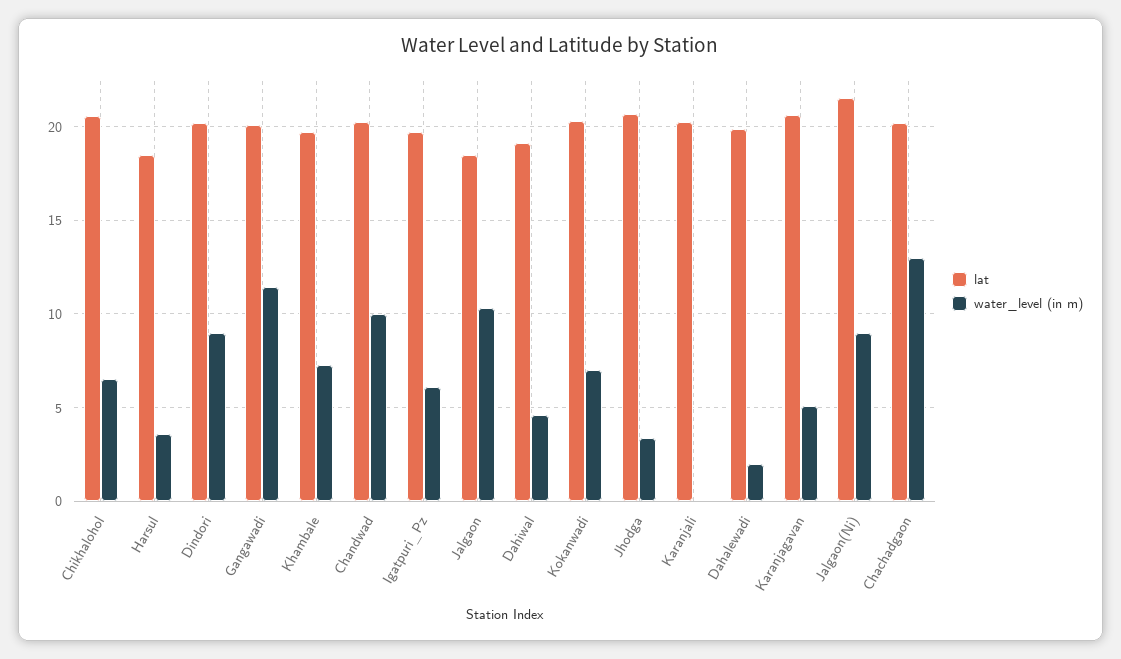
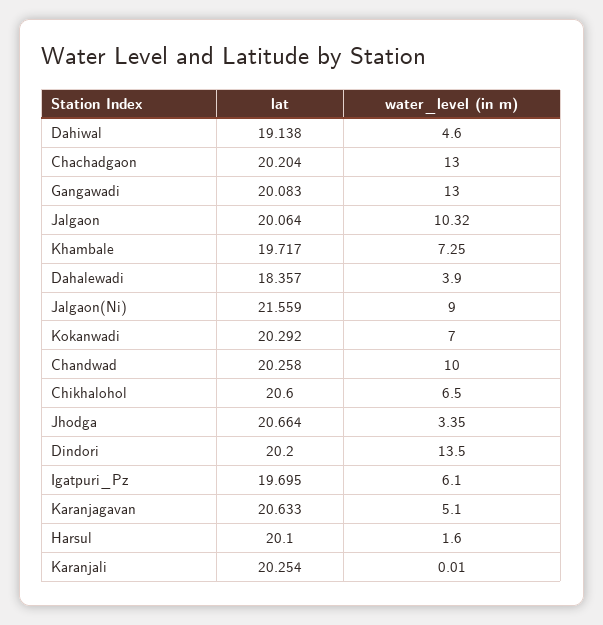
lat, Harsul: 18.5 -> 20.1
water_level (in m), Harsul: 3.5 -> 1.6
water_level (in m), Dindori: 9 -> 13.5
water_level (in m), Gangawadi: 11.5 -> 13
lat, Jalgaon: 18.5 -> 20.064
lat, Dahalewadi: 20 -> 18.357
water_level (in m), Dahalewadi: 2 -> 3.9

